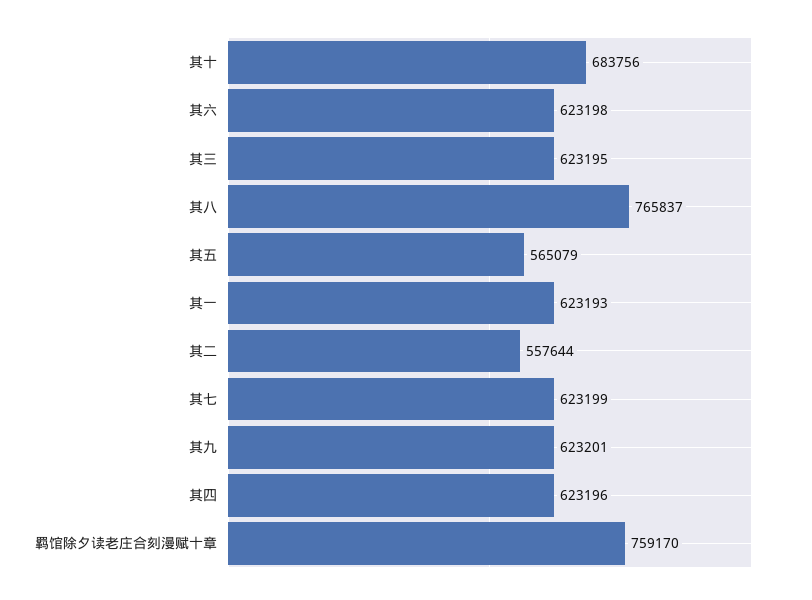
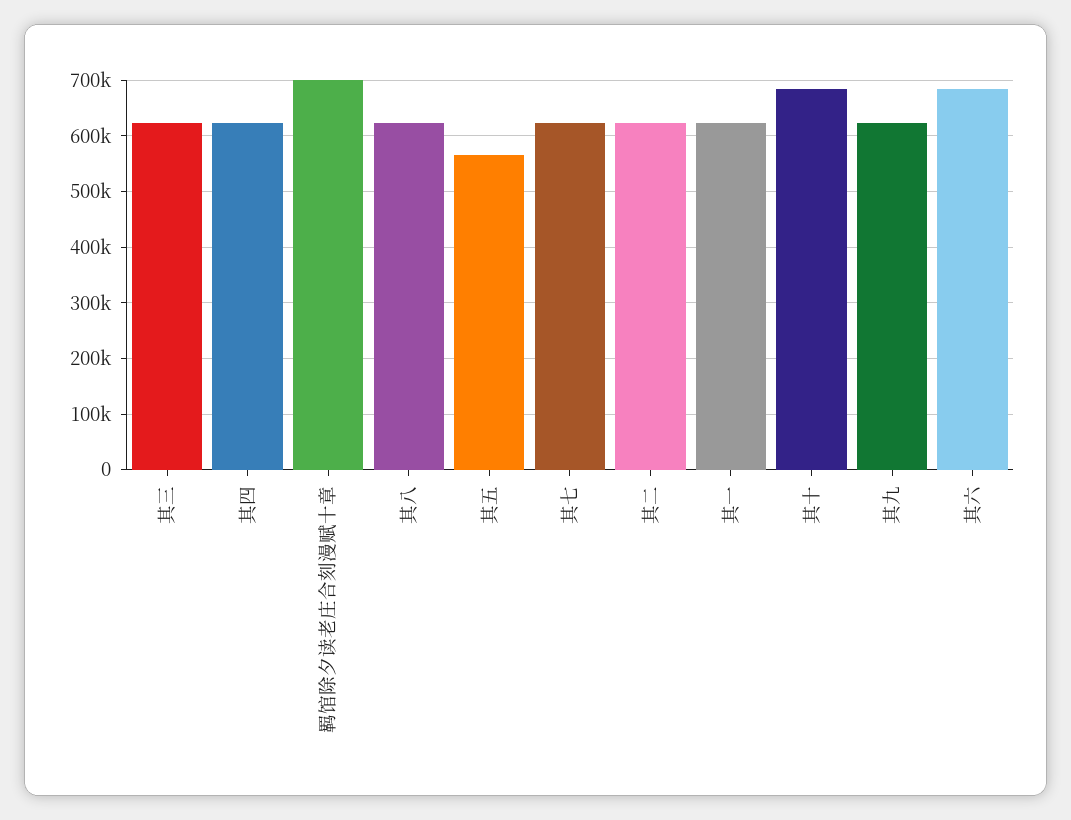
其六: 623198 -> 680000
其八: 765837 -> 620000
其二: 557644 -> 620000
羁馆除夕读老庄合刻漫赋十章: 759170 -> 700000

